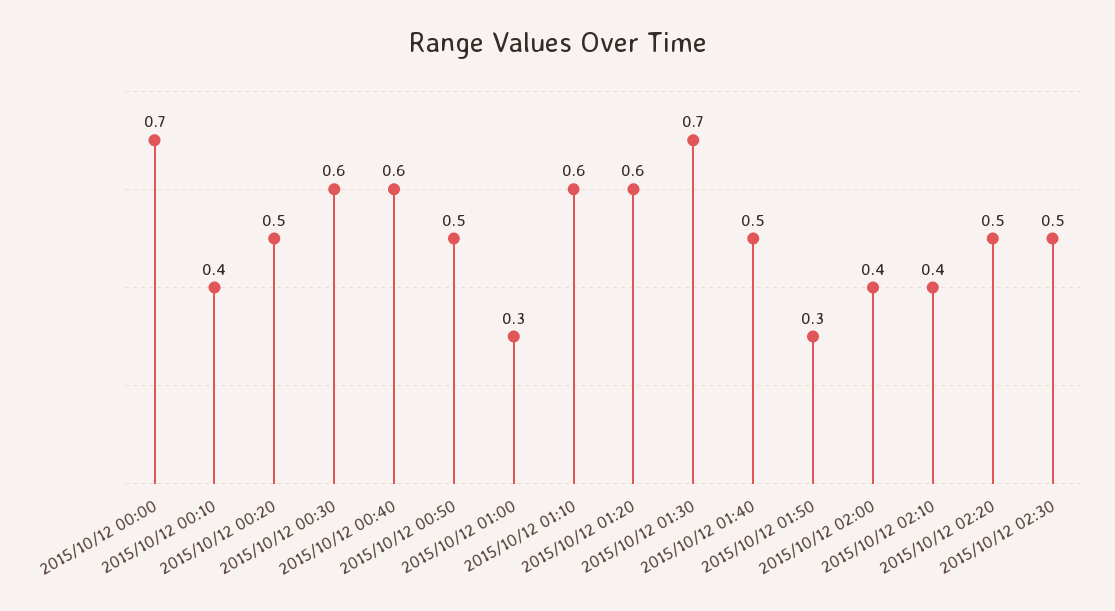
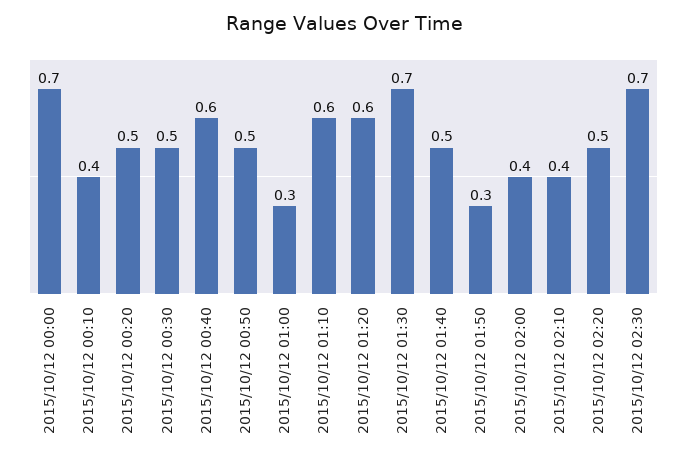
2015/10/12 00:30: 0.6 -> 0.5
2015/10/12 02:30: 0.5 -> 0.7

